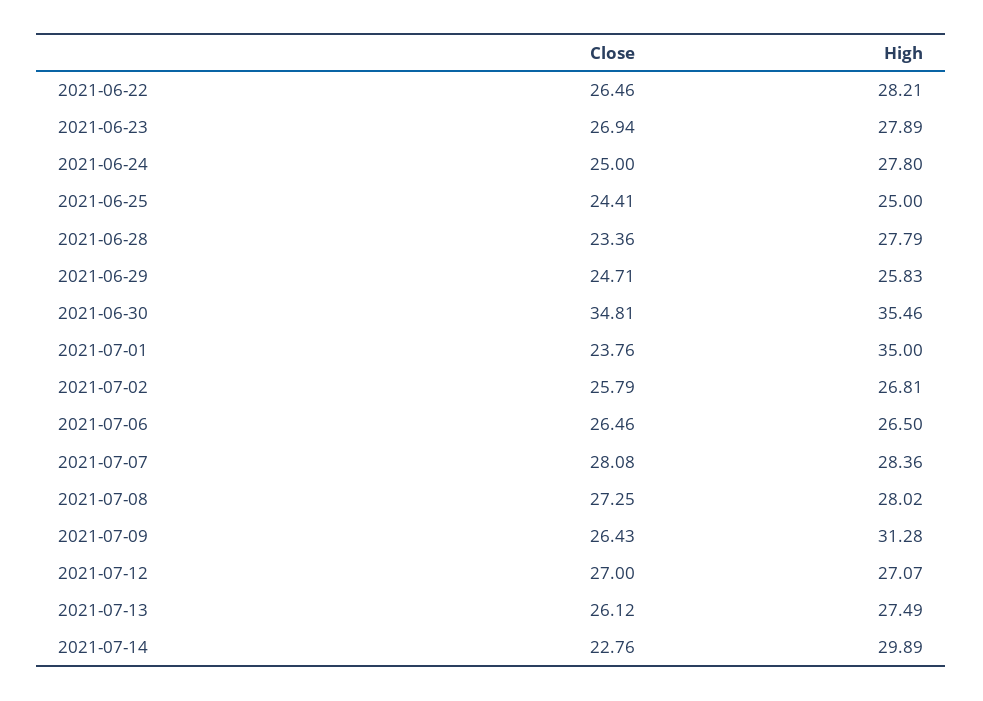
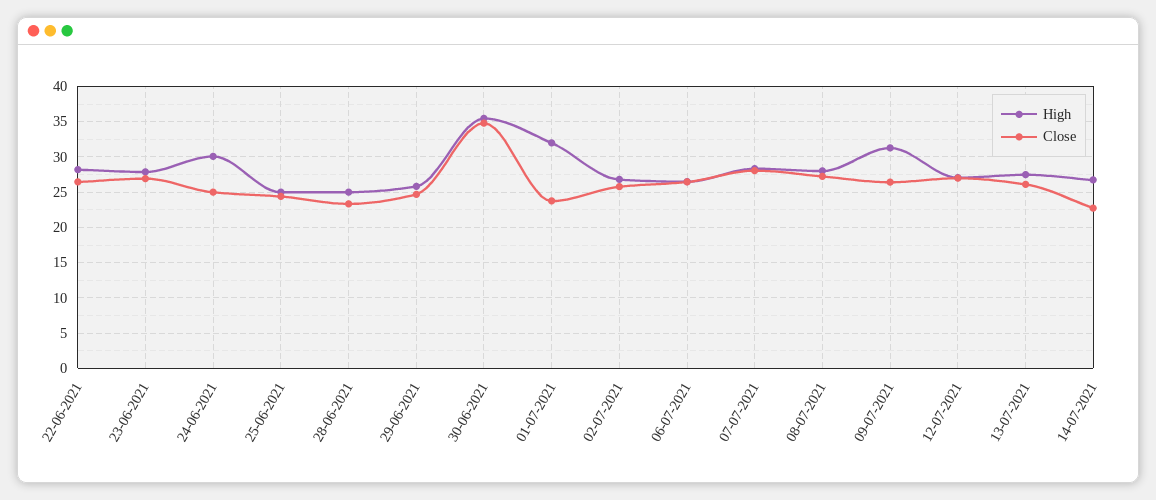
High, 2021-06-24: 27.8 -> 30
High, 2021-06-28: 27.79 -> 25
High, 2021-07-01: 35 -> 32
High, 2021-07-14: 29.89 -> 27

